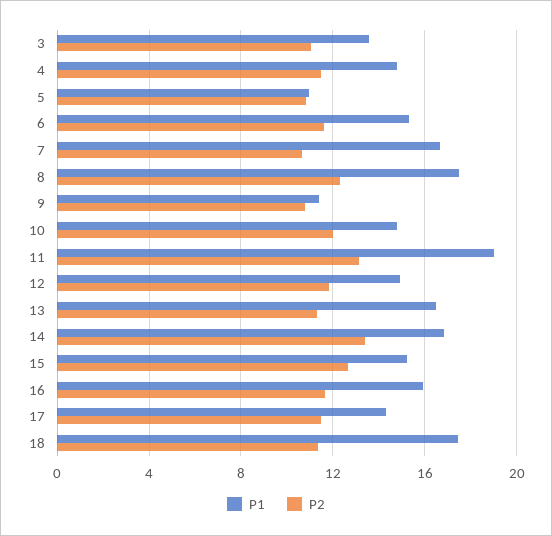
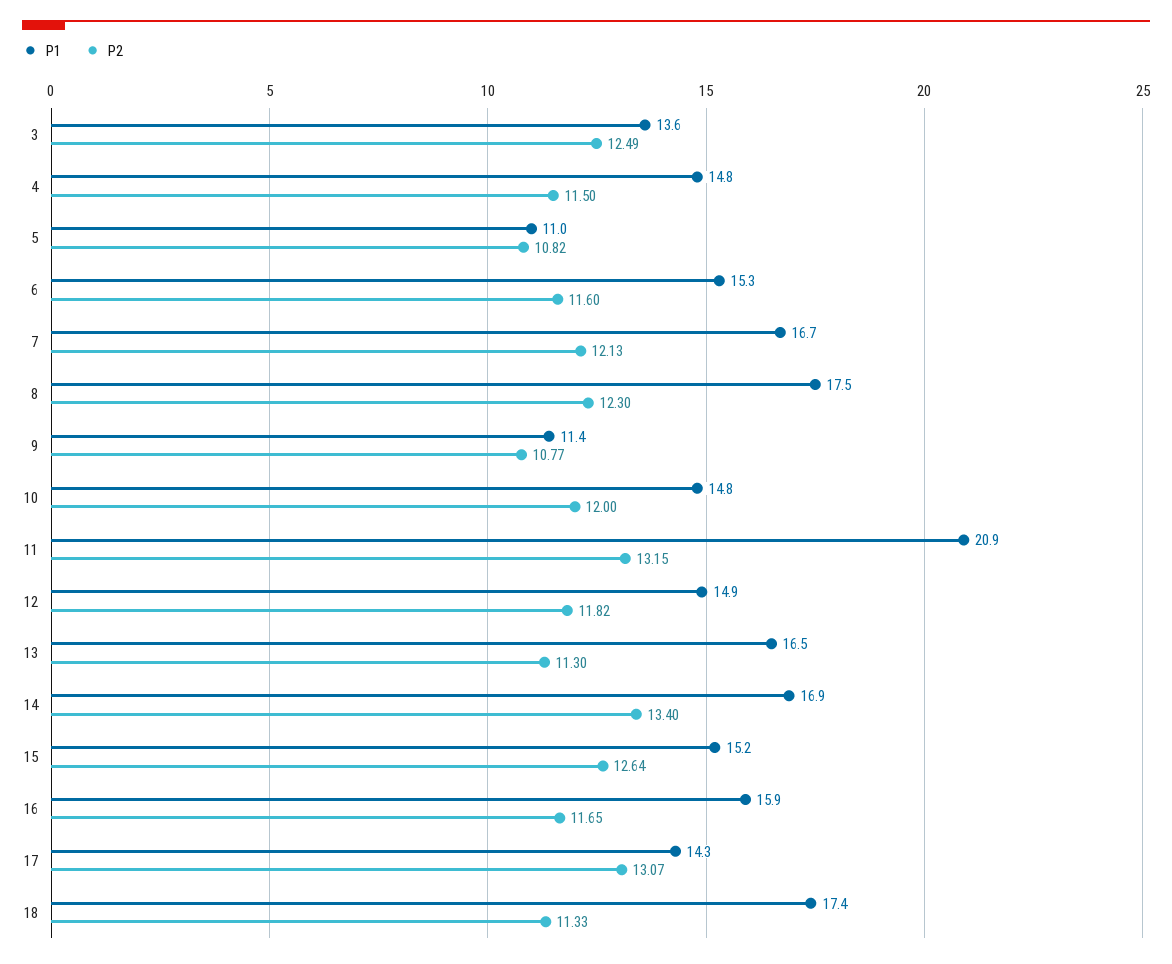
P2, 3: 11 -> 12.49
P2, 7: 10.5 -> 12.13
P1, 11: 19 -> 20.9
P2, 17: 11.5 -> 13.07

